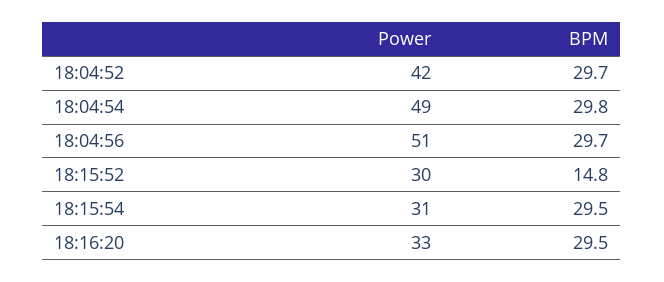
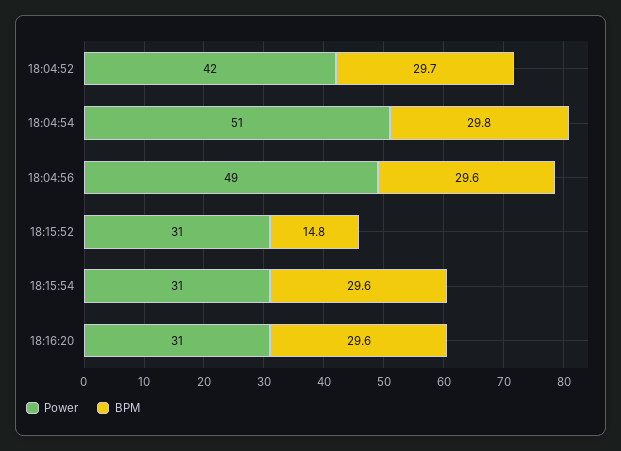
Power, 18:04:54: 49 -> 51
Power, 18:04:56: 51 -> 49
BPM, 18:04:56: 29.7 -> 29.6
Power, 18:15:52: 30 -> 31
BPM, 18:15:54: 29.5 -> 29.6
Power, 18:16:20: 33 -> 31
BPM, 18:16:20: 29.5 -> 29.6

